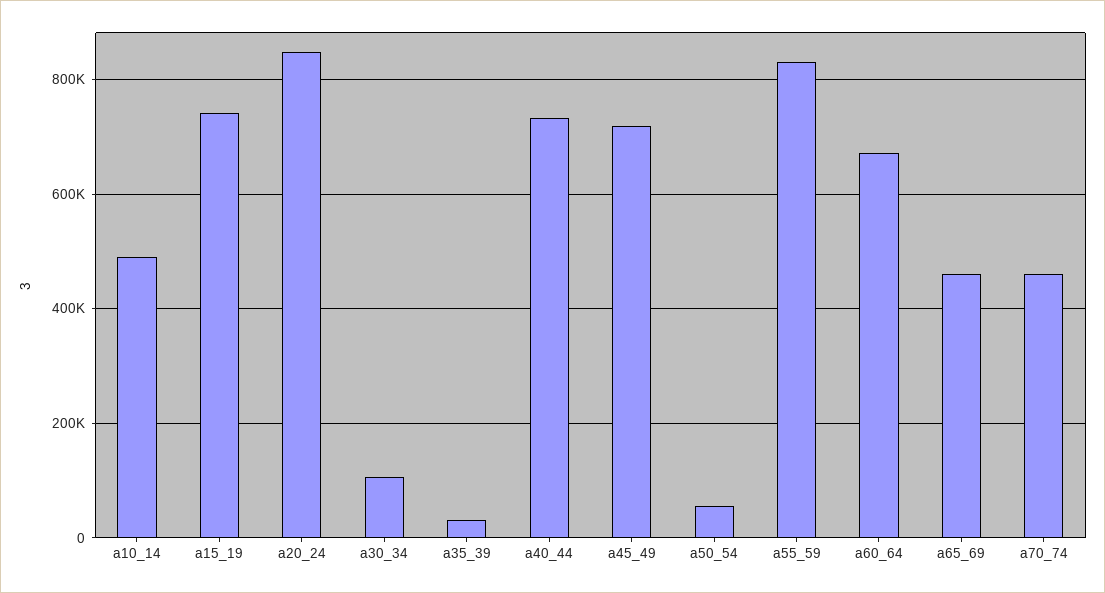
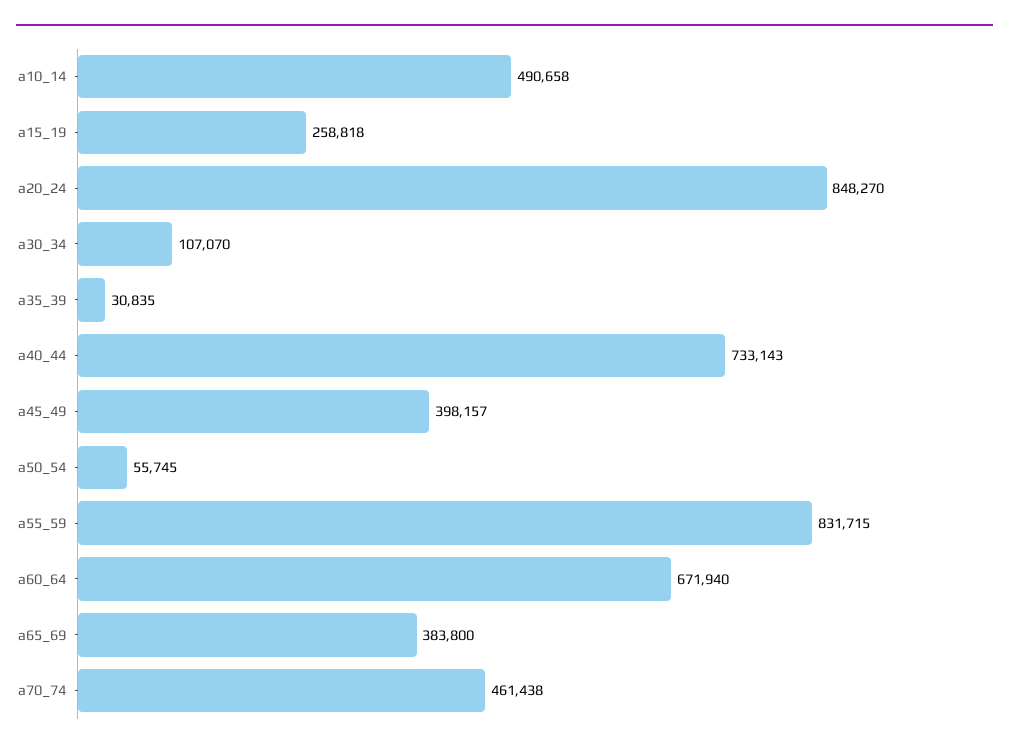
a15_19: 740000 -> 258818
a45_49: 720000 -> 398157
a65_69: 460000 -> 383800

